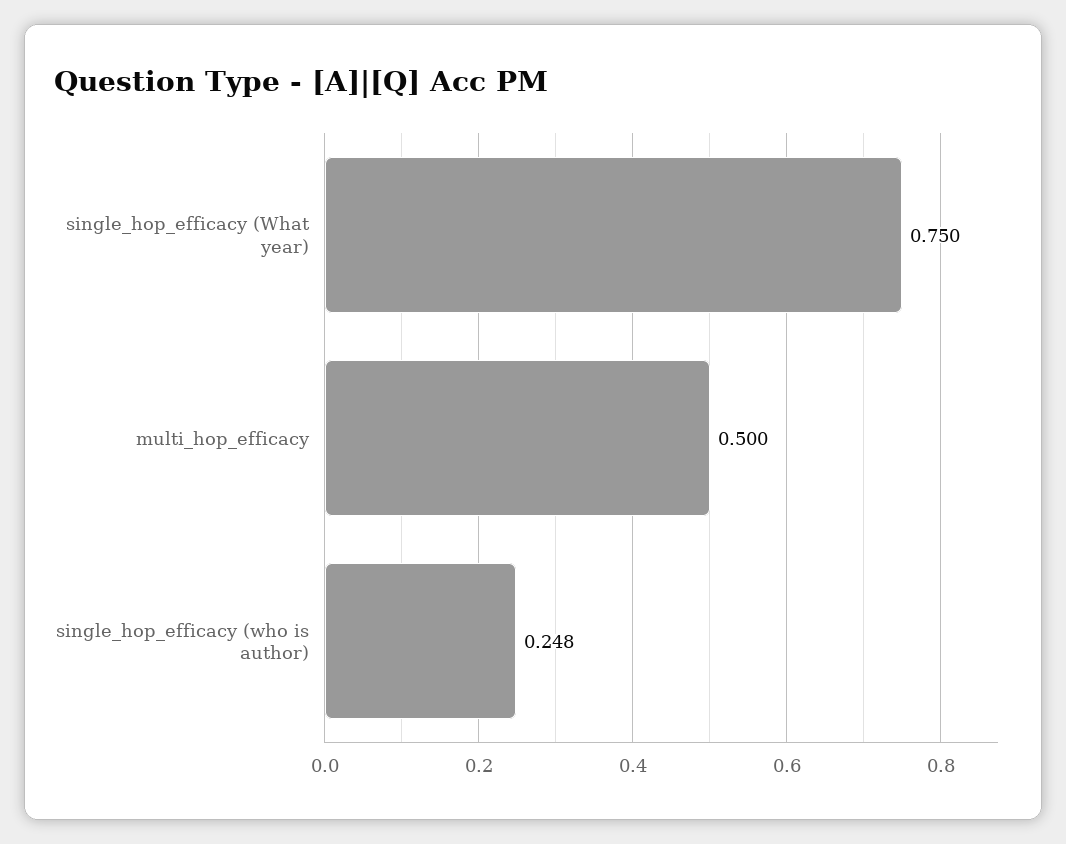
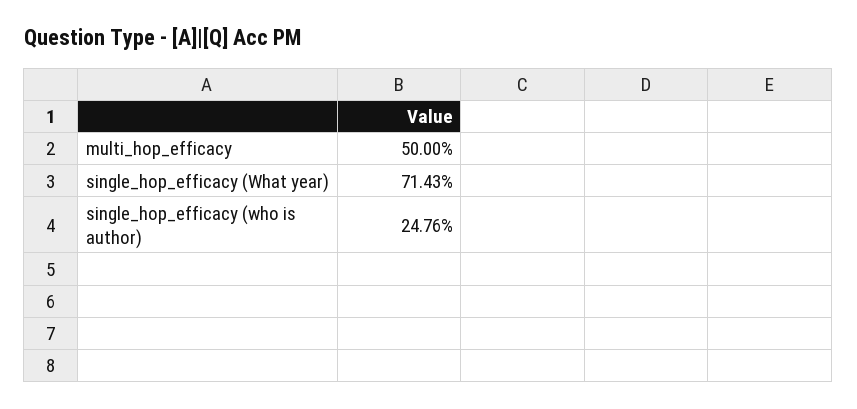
single_hop_efficacy (What year): 0.75 -> 0.7143

